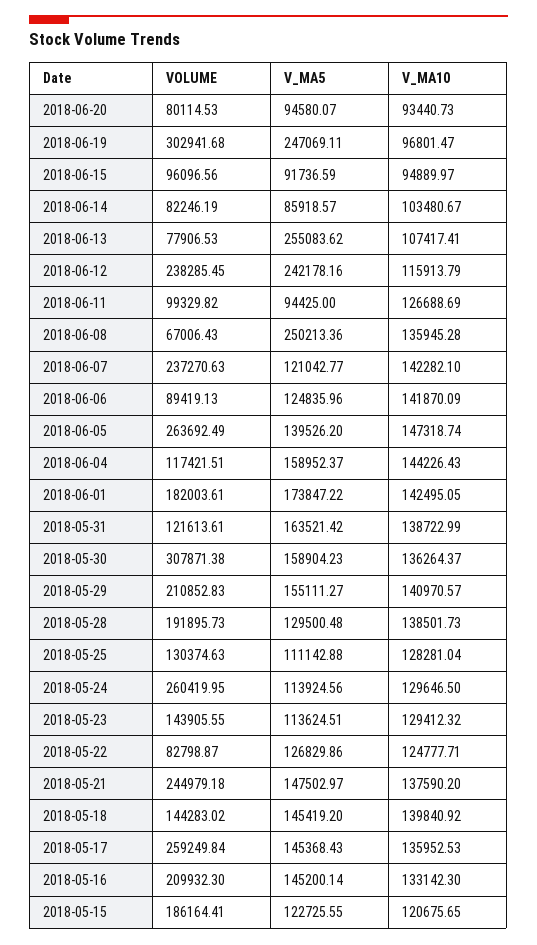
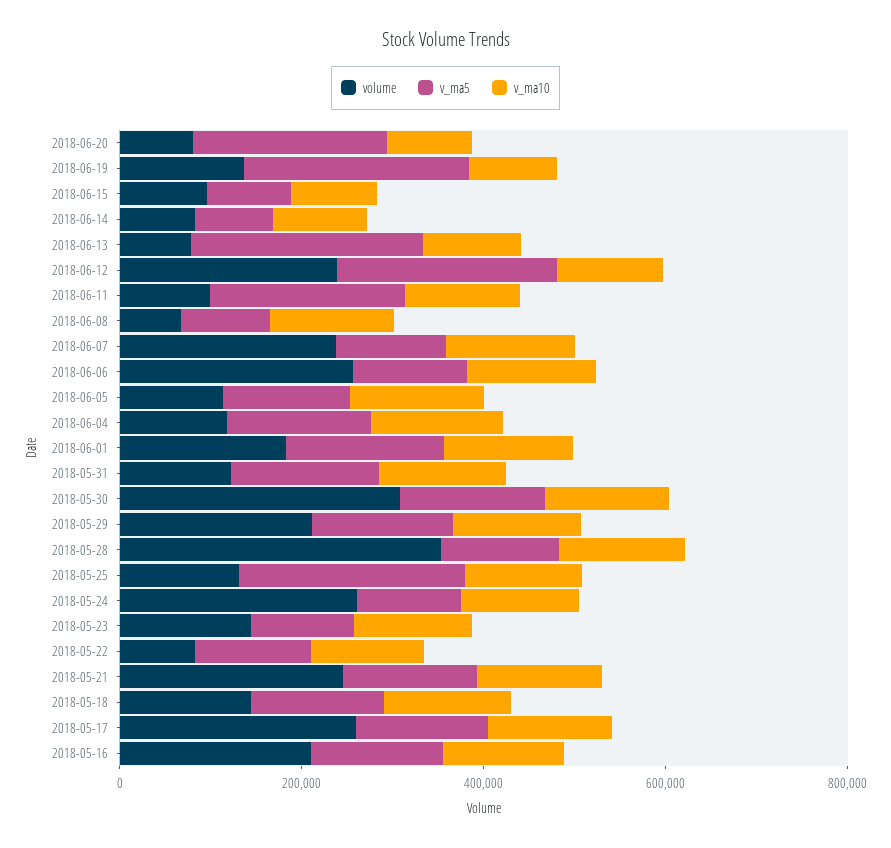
V_MA5, 2018-06-20: 94580.07 -> 200000
VOLUME, 2018-06-19: 302941.68 -> 150000
V_MA5, 2018-06-11: 94425 -> 200000
V_MA5, 2018-06-08: 250213.36 -> 100000
VOLUME, 2018-06-06: 89419.13 -> 250000
VOLUME, 2018-06-05: 263692.49 -> 100000
VOLUME, 2018-05-28: 191895.73 -> 350000
V_MA5, 2018-05-25: 111142.88 -> 250000
VOLUME, 2018-05-15: 186164.41 -> none
V_MA5, 2018-05-15: 122725.55 -> none
V_MA10, 2018-05-15: 120675.65 -> none

